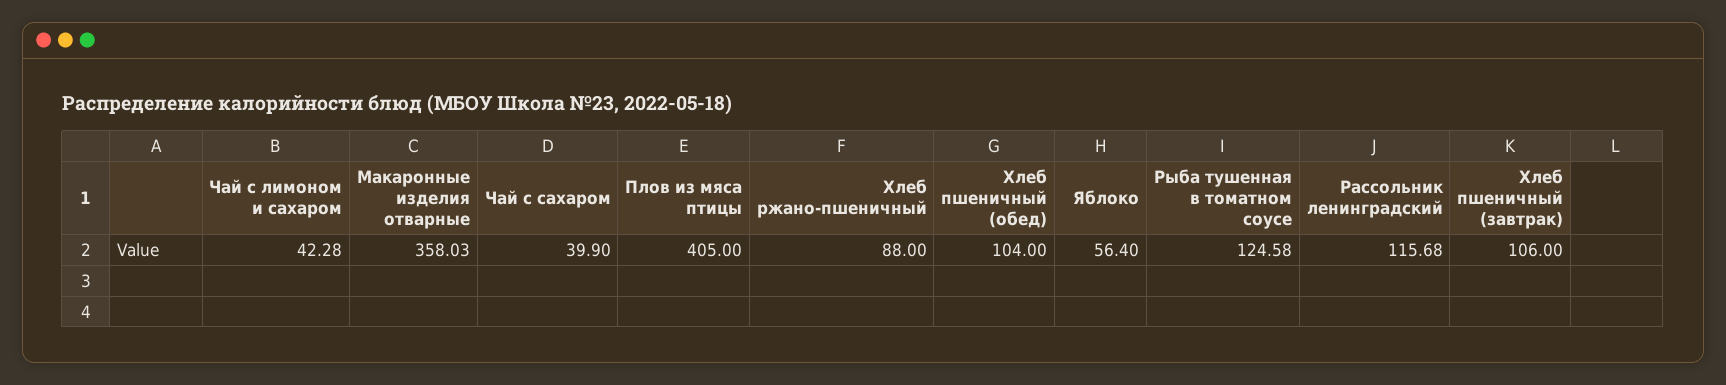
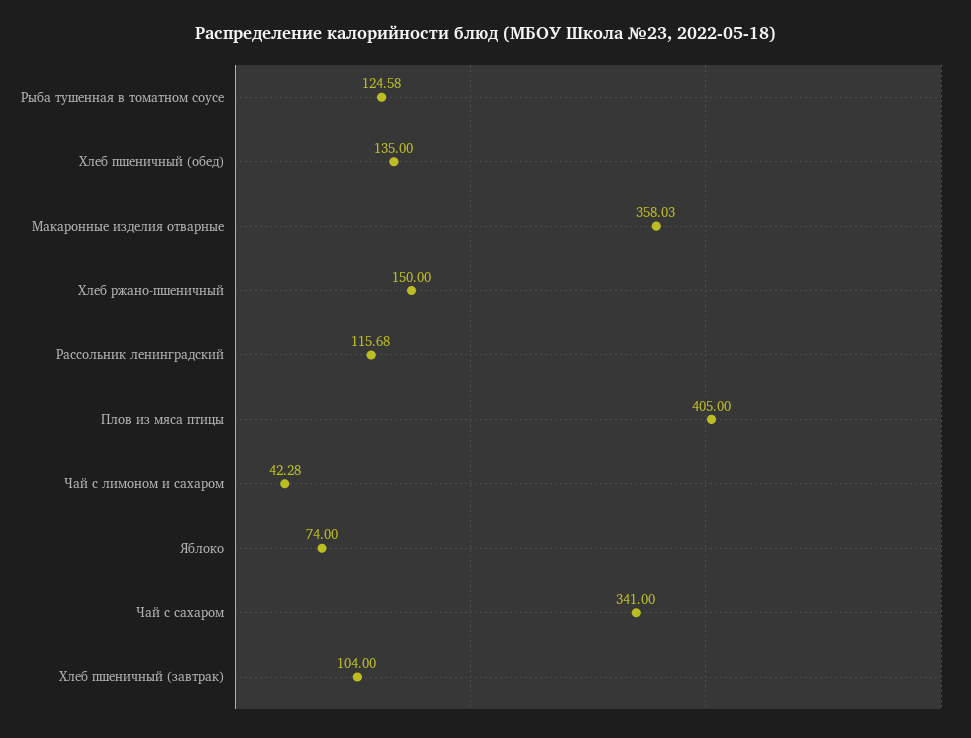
Чай с сахаром: 39.9 -> 341
Хлеб ржано-пшеничный: 88 -> 150
Хлеб пшеничный (обед): 104 -> 135
Яблоко: 56.4 -> 74
Хлеб пшеничный (завтрак): 106 -> 104

